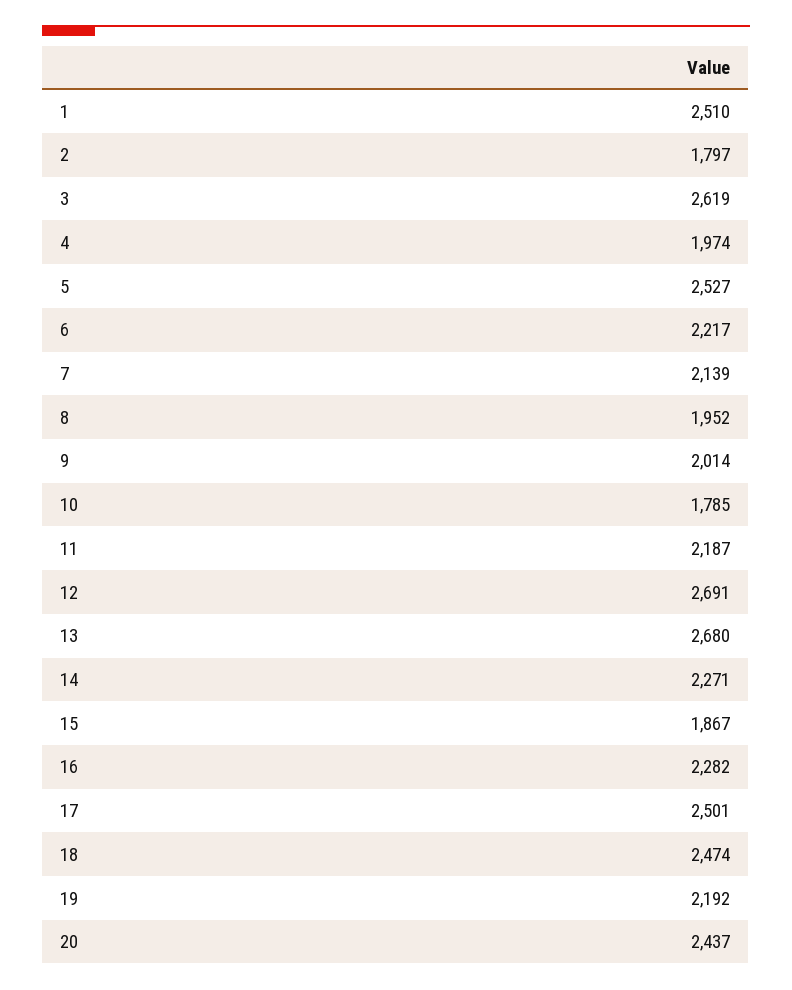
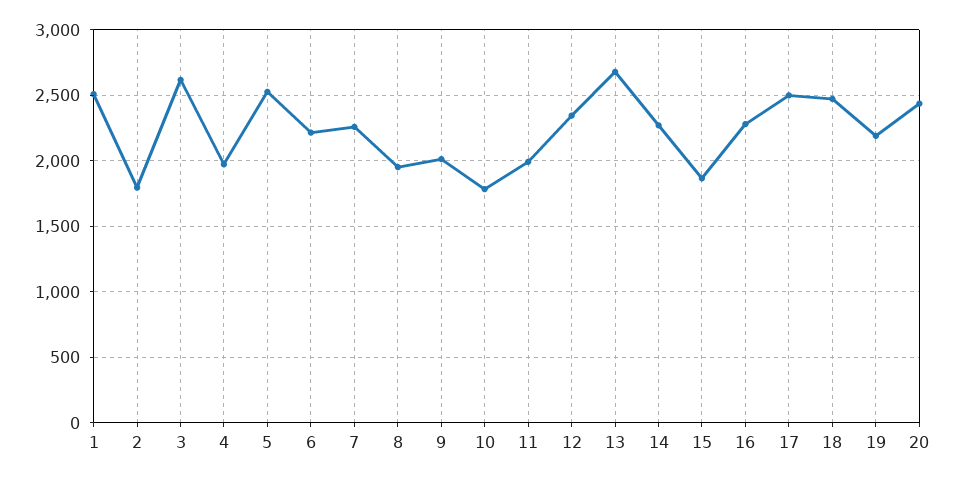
7: 2139 -> 2250
11: 2187 -> 2000
12: 2691 -> 2350

